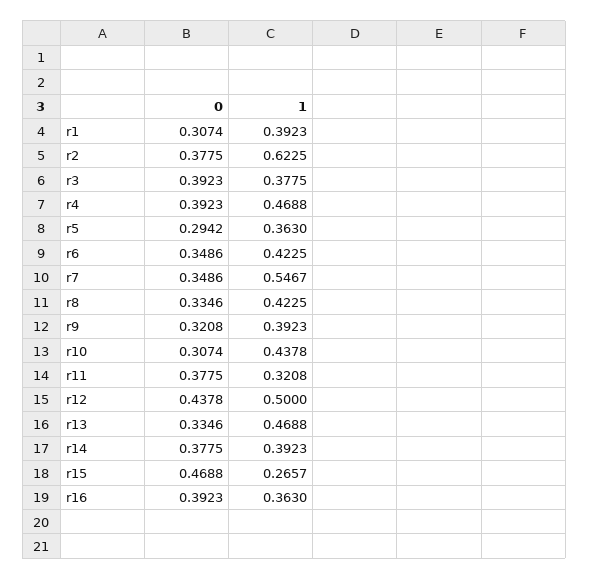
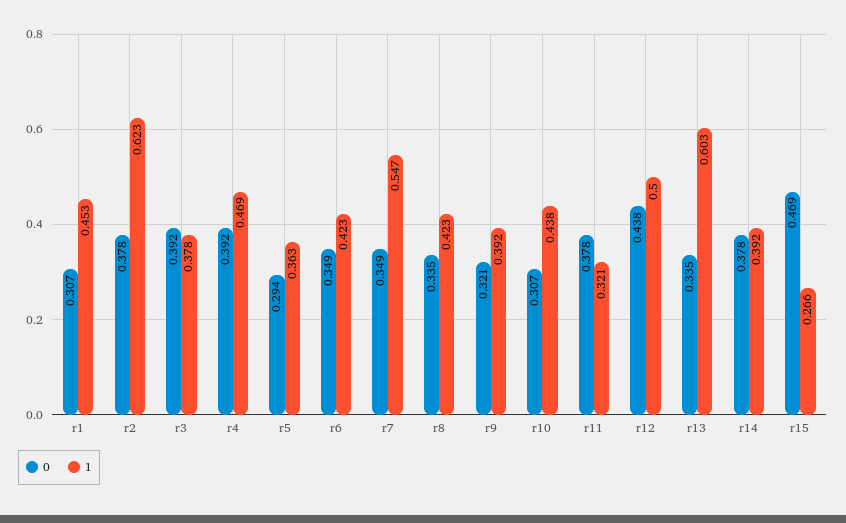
1, r1: 0.3923 -> 0.453
1, r13: 0.4688 -> 0.603
0, r16: 0.3923 -> none
1, r16: 0.363 -> none

